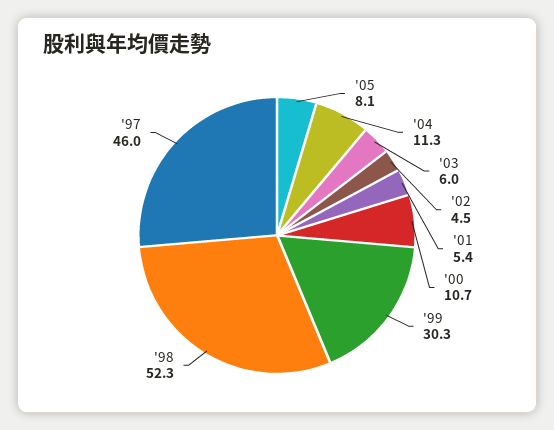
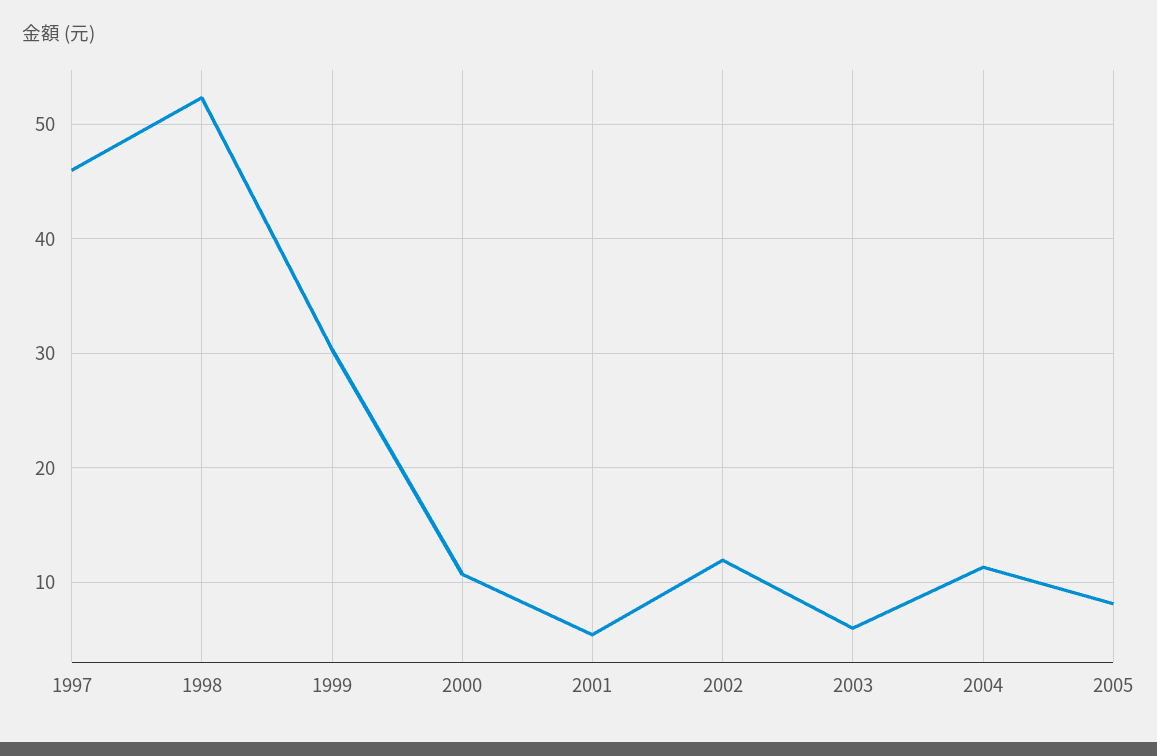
'02: 4.5 -> 12

